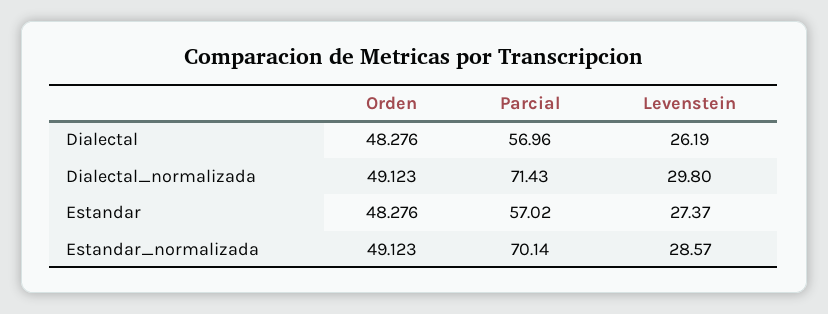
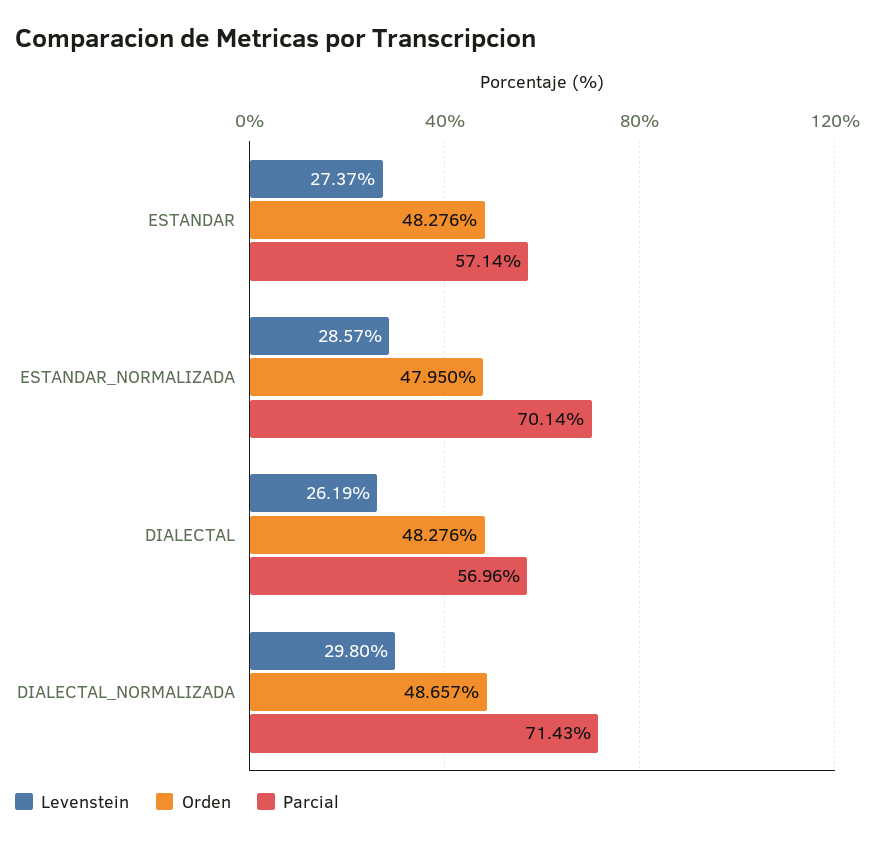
Orden, Dialectal_normalizada: 49.123 -> 48.657
Parcial, Estandar: 57.02 -> 57.14
Orden, Estandar_normalizada: 49.123 -> 47.95

